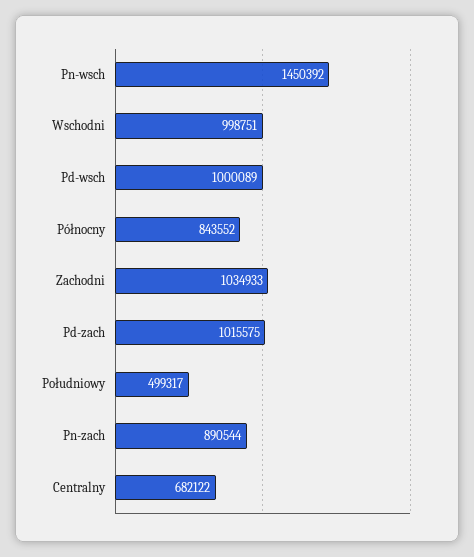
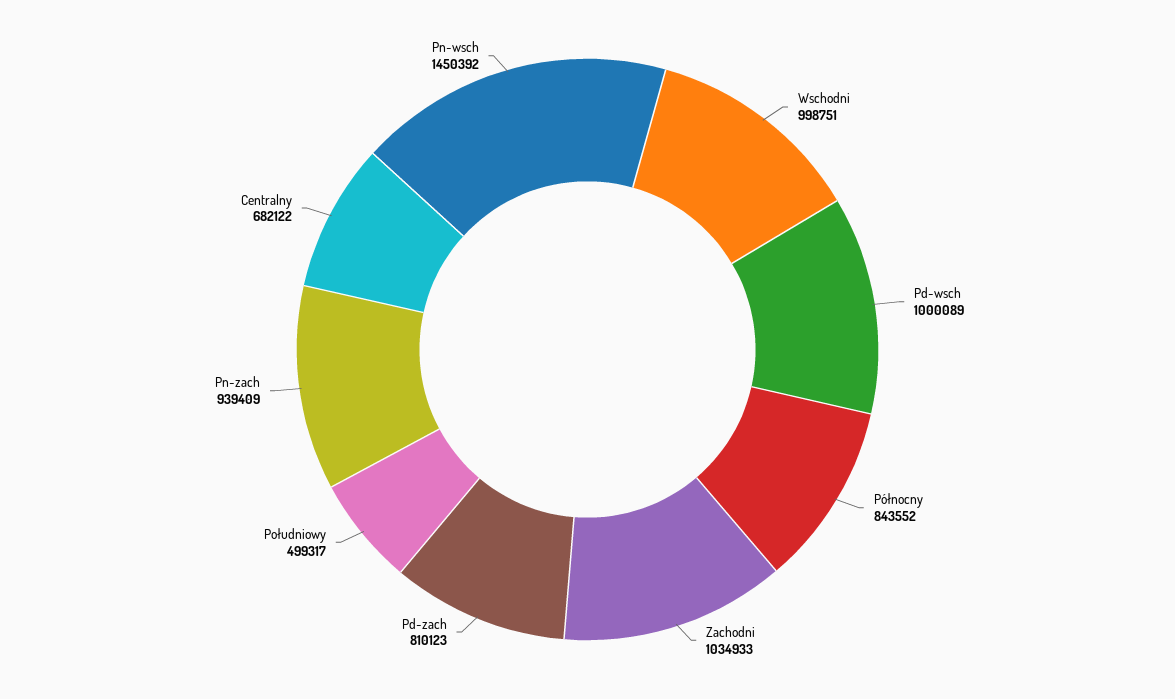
Pd-zach: 1015575 -> 810123
Pn-zach: 890544 -> 939409

